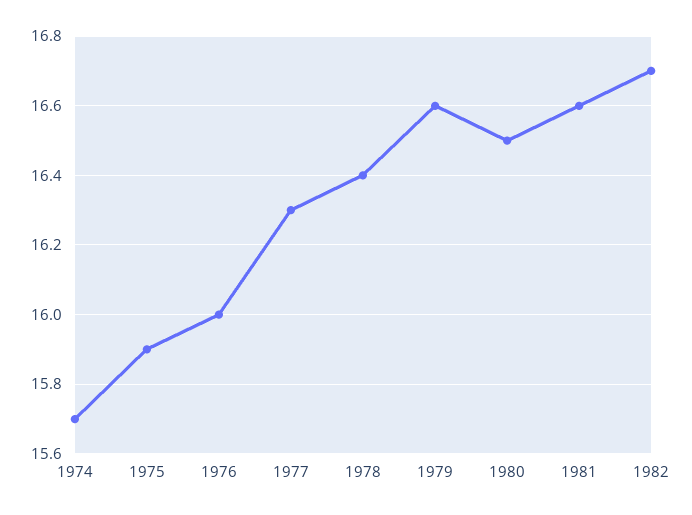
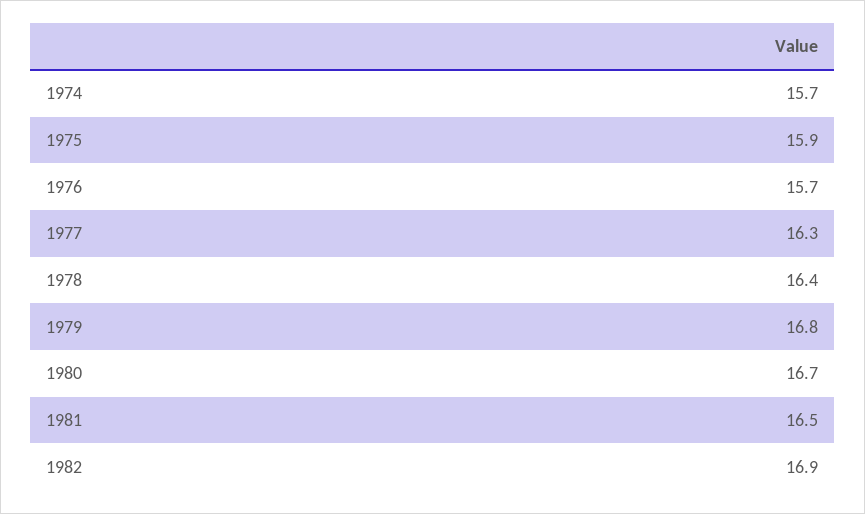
1976: 16 -> 15.7
1979: 16.6 -> 16.8
1980: 16.5 -> 16.7
1981: 16.6 -> 16.5
1982: 16.7 -> 16.9

